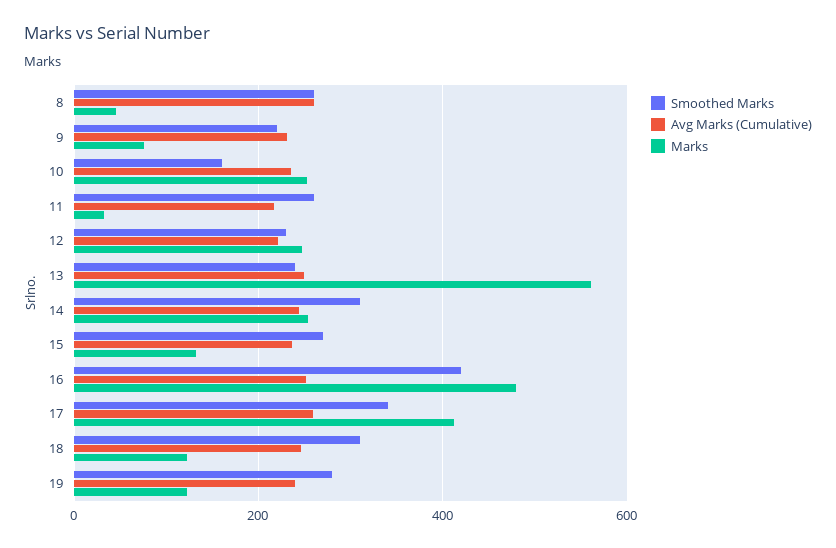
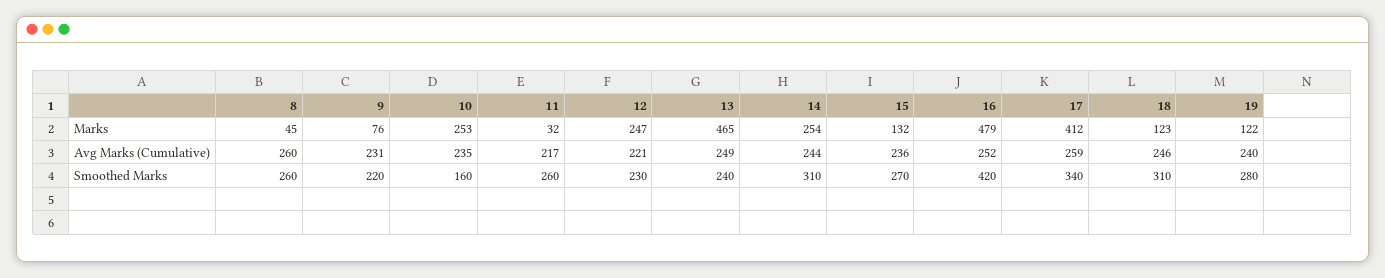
Marks, 13: 560 -> 465

